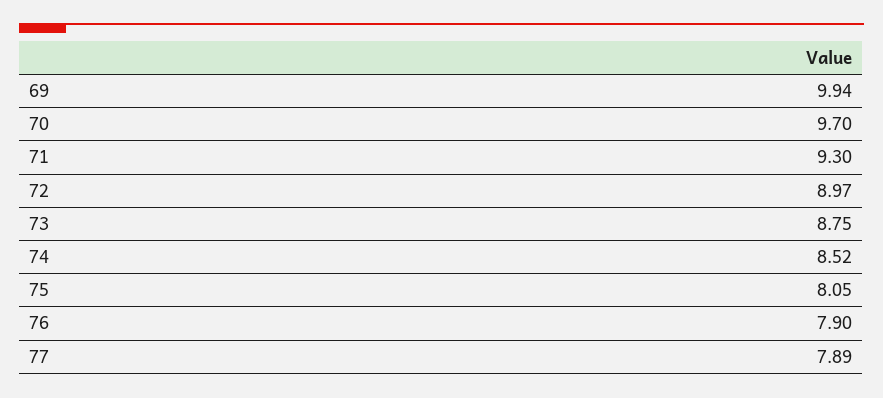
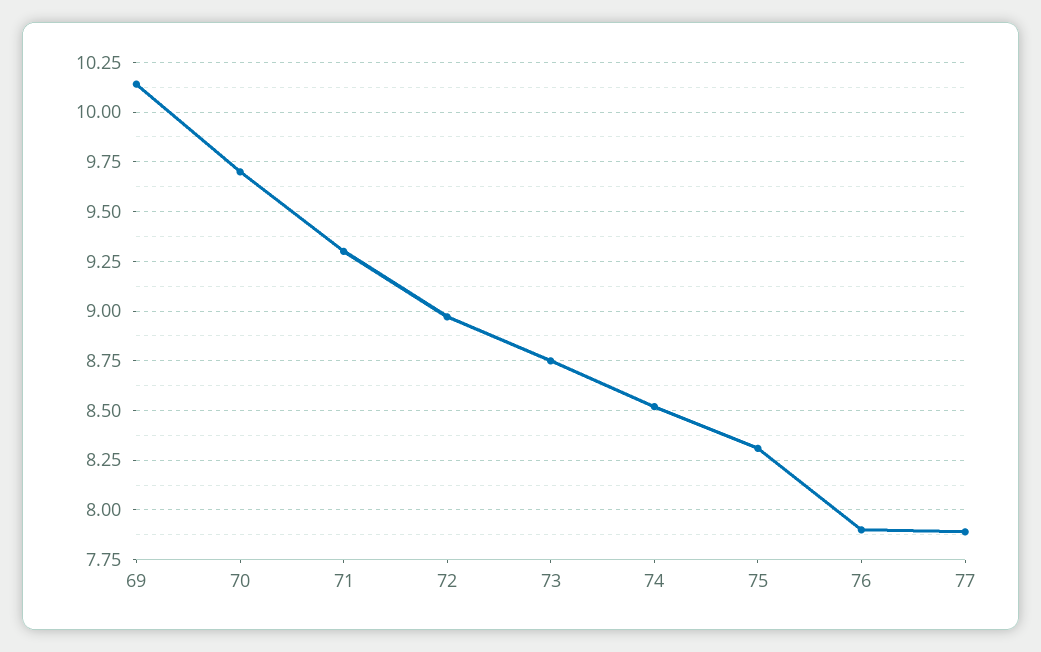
69: 9.94 -> 10.15
75: 8.05 -> 8.3

